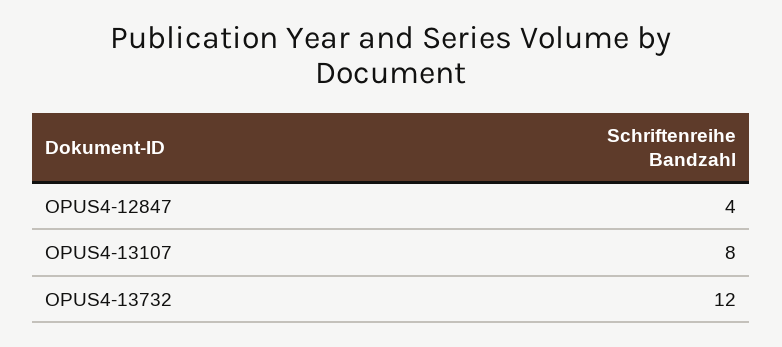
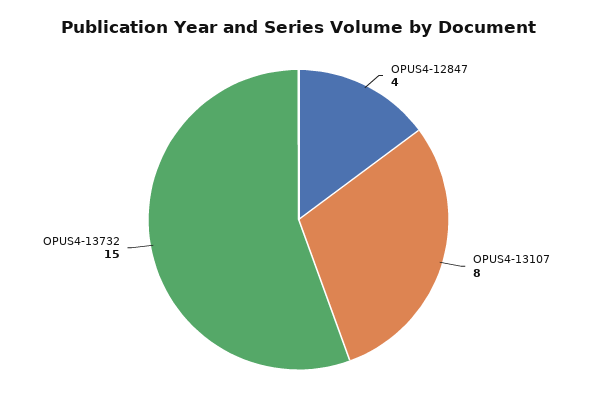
OPUS4-13732: 12 -> 15

